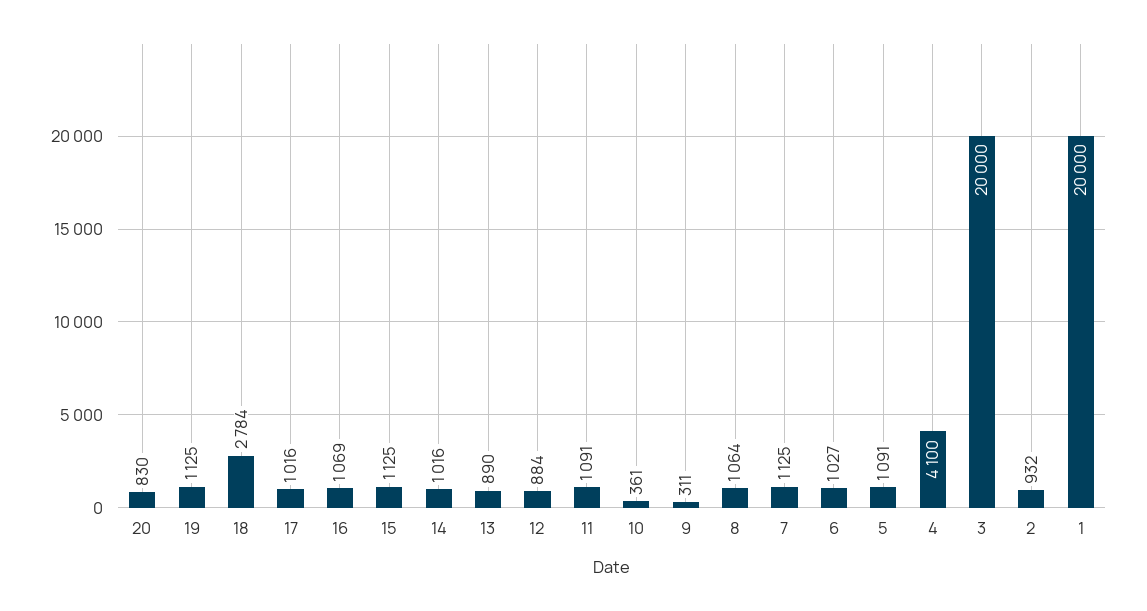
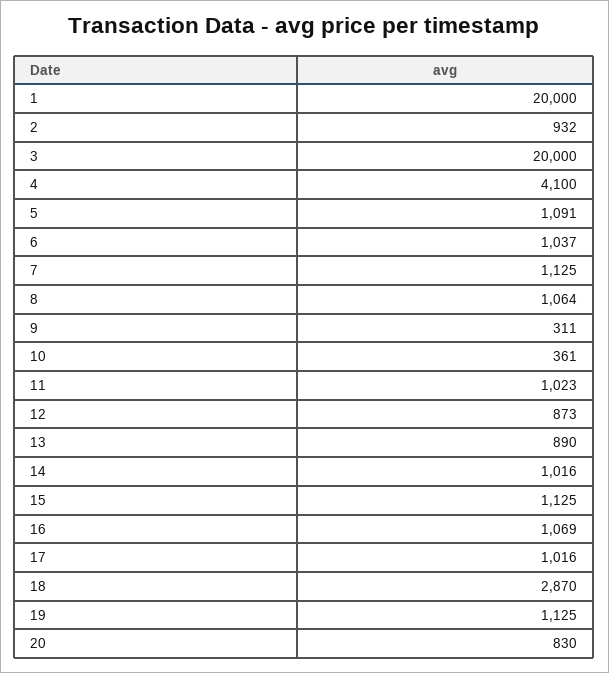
18: 2784 -> 2870
12: 884 -> 873
11: 1091 -> 1023
6: 1027 -> 1037

